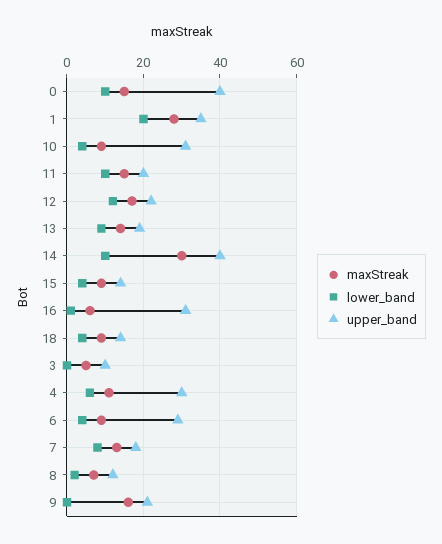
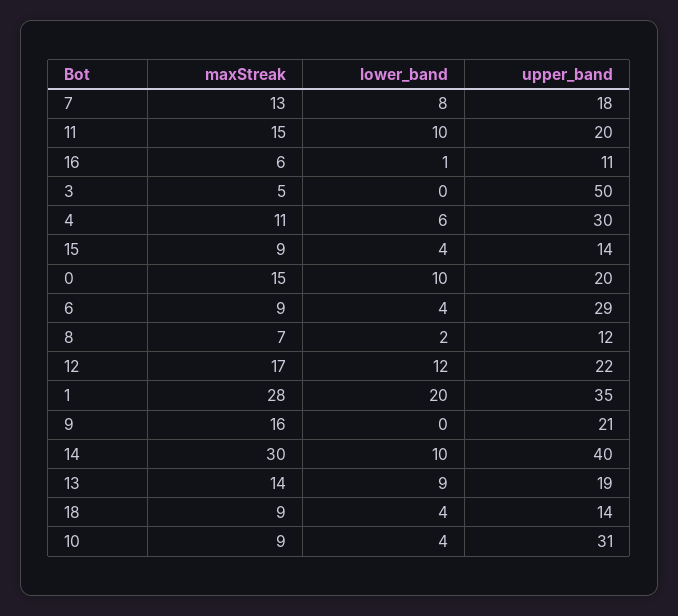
upper_band, 0: 40 -> 20
upper_band, 16: 30 -> 11
upper_band, 3: 10 -> 50

